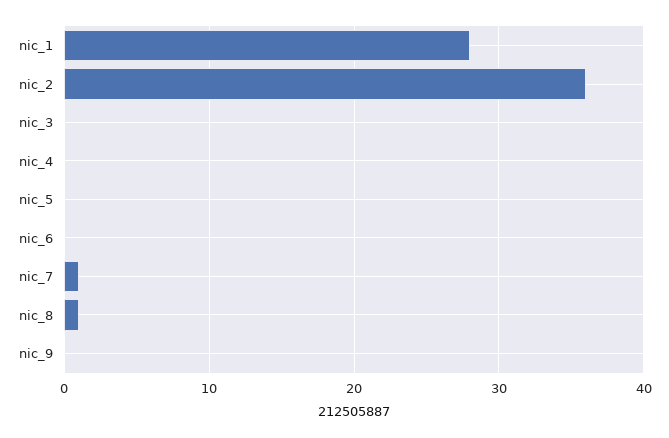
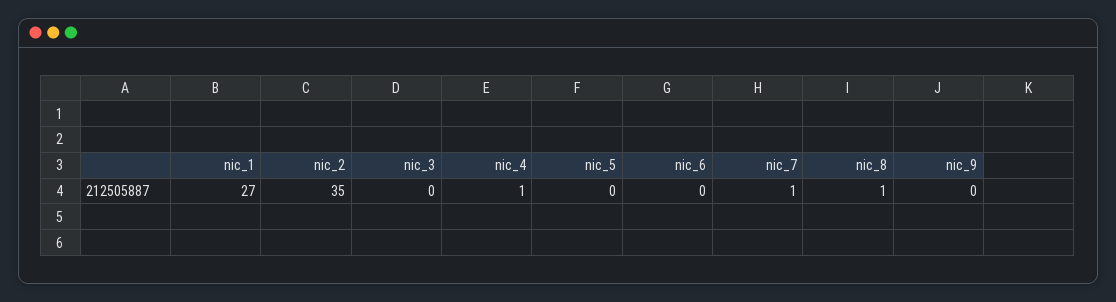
nic_1: 28 -> 27
nic_2: 36 -> 35
nic_4: 0 -> 1

